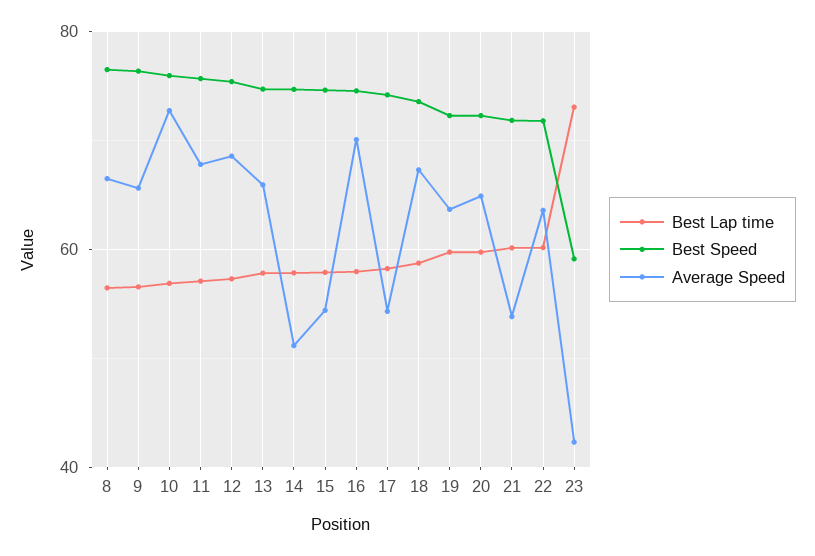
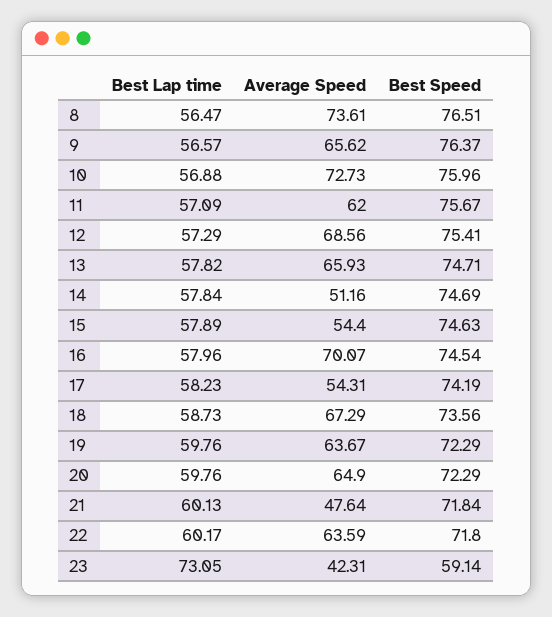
Average Speed, 8: 66 -> 73.61
Average Speed, 11: 68 -> 62
Average Speed, 21: 54 -> 47.64

